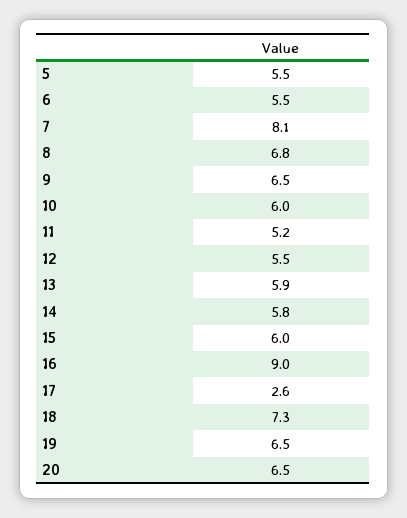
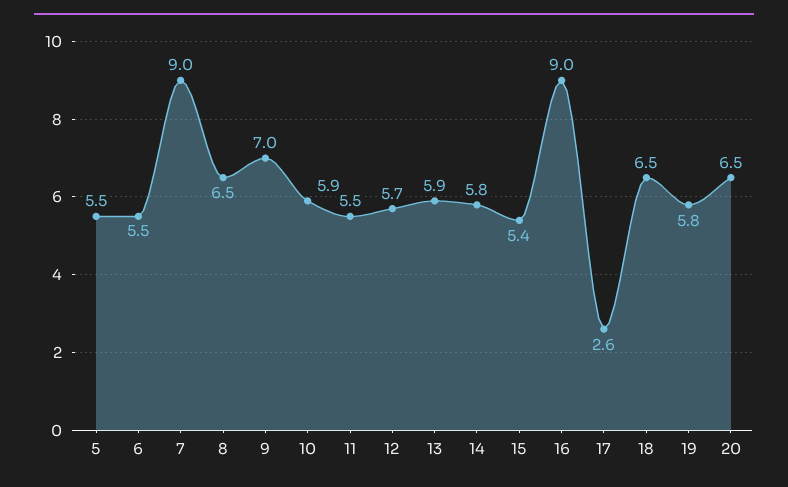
7: 8.1 -> 9
8: 6.8 -> 6.5
9: 6.5 -> 7
10: 6 -> 5.9
11: 5.2 -> 5.5
12: 5.5 -> 5.7
15: 6 -> 5.4
18: 7.3 -> 6.5
19: 6.5 -> 5.8

